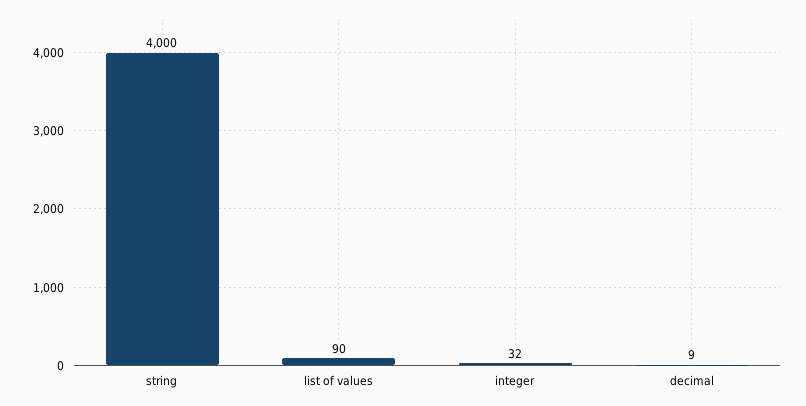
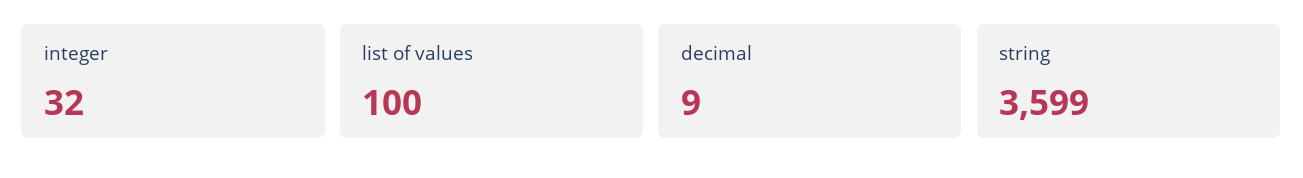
string: 4000 -> 3599
list of values: 90 -> 100

